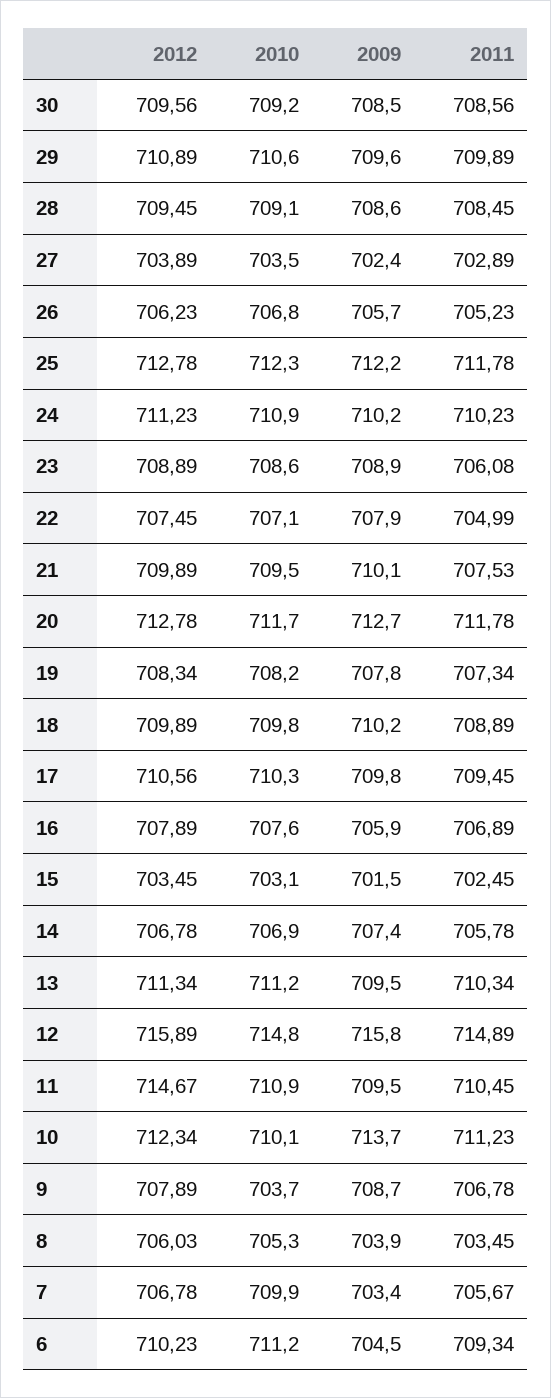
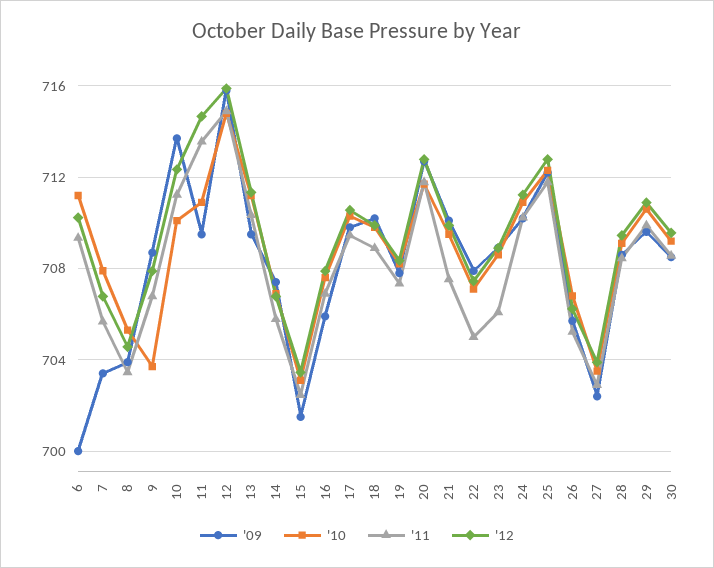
2011, 11: 710.45 -> 713.5
2012, 8: 706.03 -> 704.5
2010, 7: 709.9 -> 708
2009, 6: 704.5 -> 700

